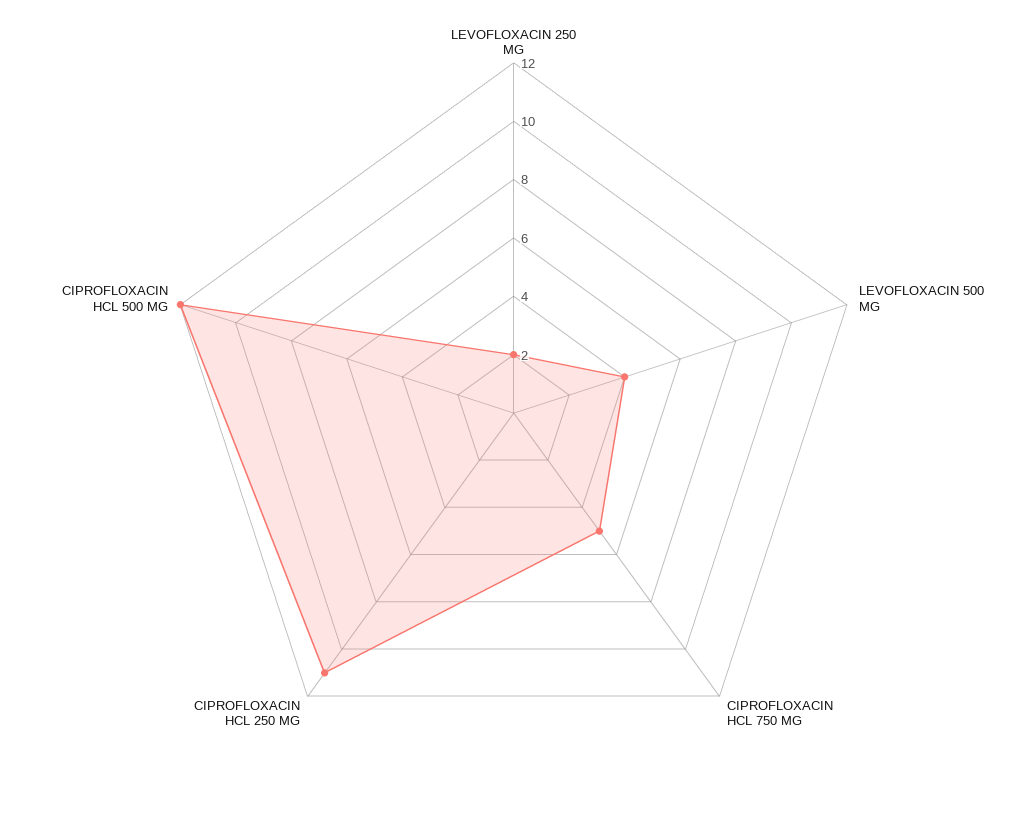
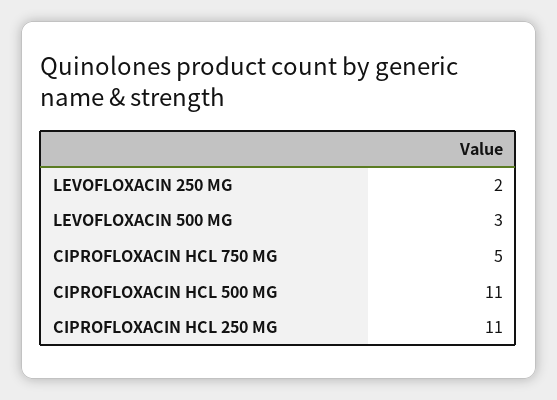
LEVOFLOXACIN 500 MG: 4 -> 3
CIPROFLOXACIN HCL 500 MG: 12 -> 11

